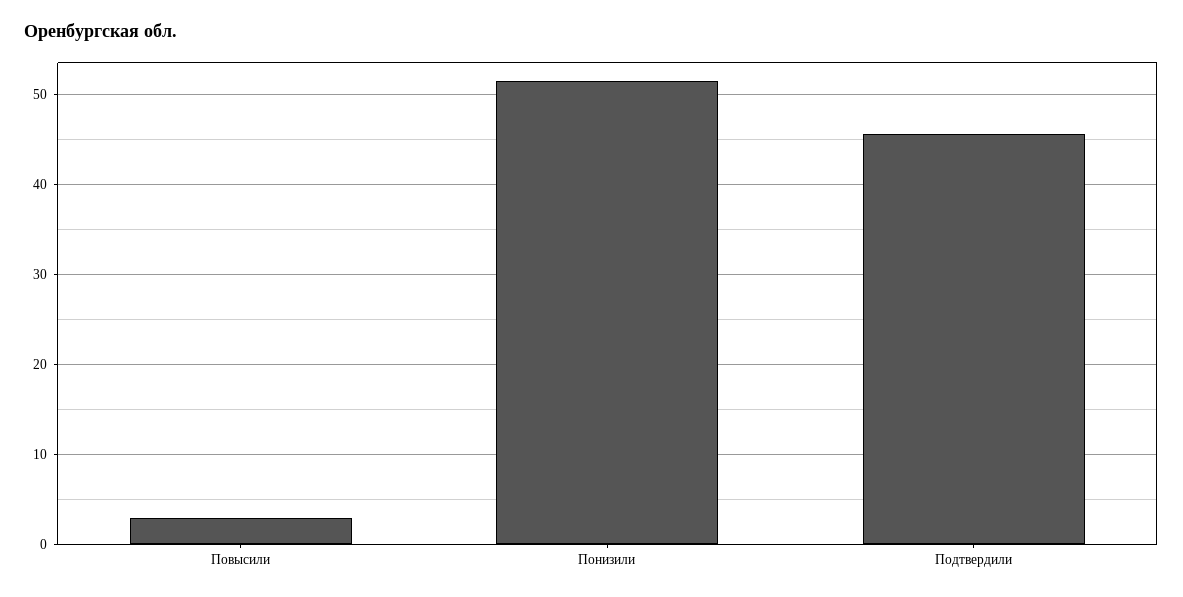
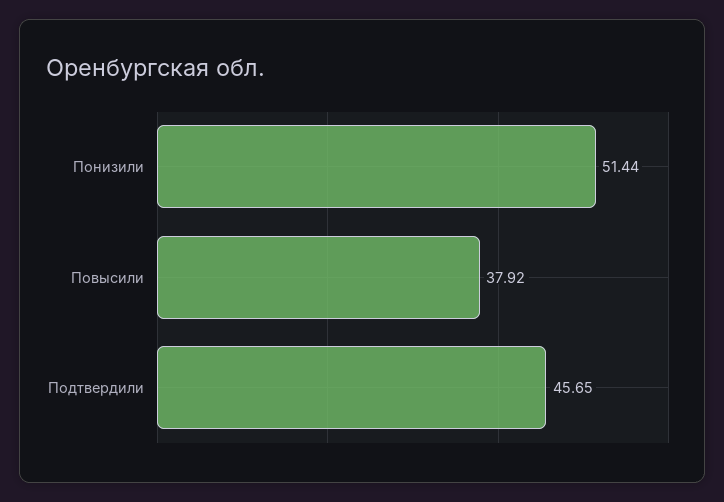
Повысили: 3 -> 37.92

